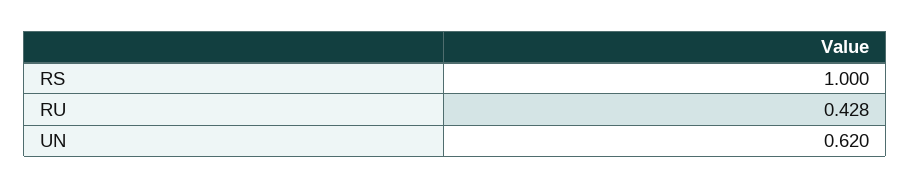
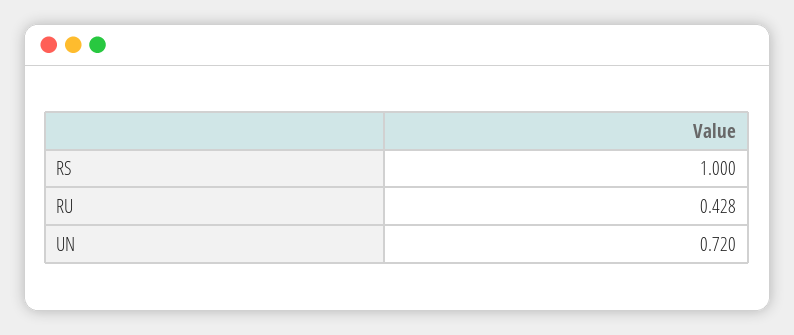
UN: 0.62 -> 0.72

